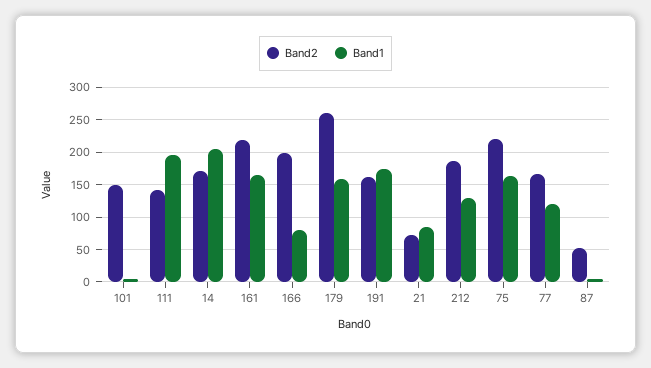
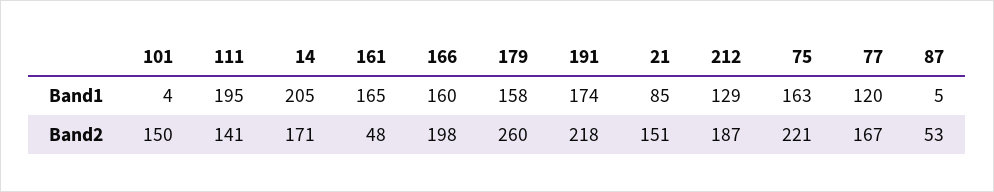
Band2, 161: 220 -> 48
Band1, 166: 80 -> 160
Band2, 191: 160 -> 218
Band2, 21: 70 -> 151

